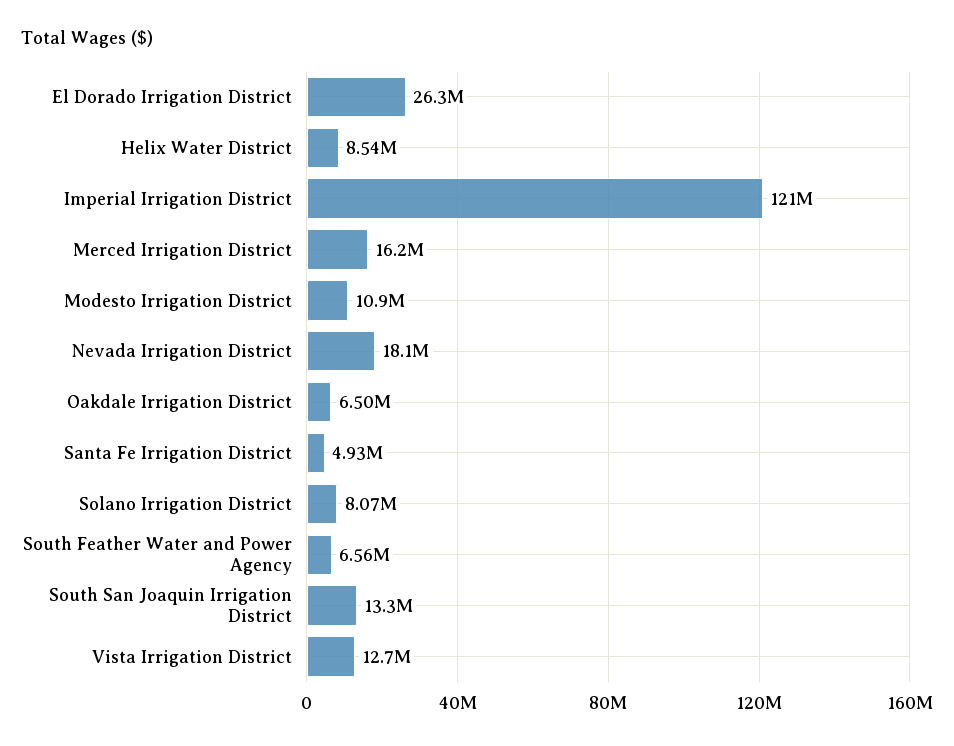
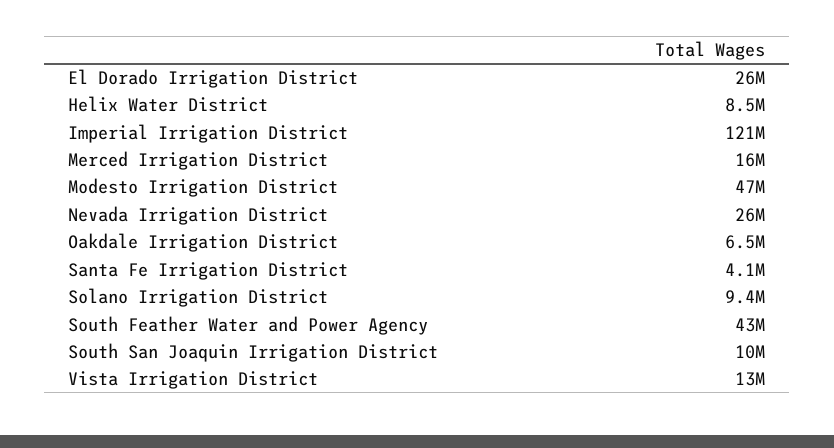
Modesto Irrigation District: 10900000 -> 47000000
Nevada Irrigation District: 18100000 -> 26000000
Santa Fe Irrigation District: 4930000 -> 4100000
Solano Irrigation District: 8070000 -> 9400000
South Feather Water and Power Agency: 6560000 -> 43000000
South San Joaquin Irrigation District: 13300000 -> 10000000

